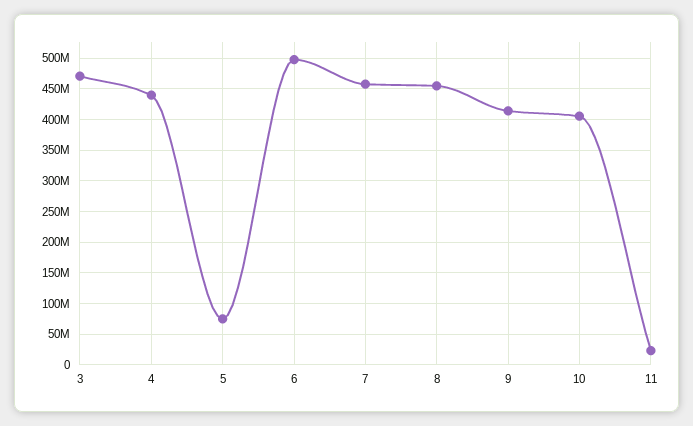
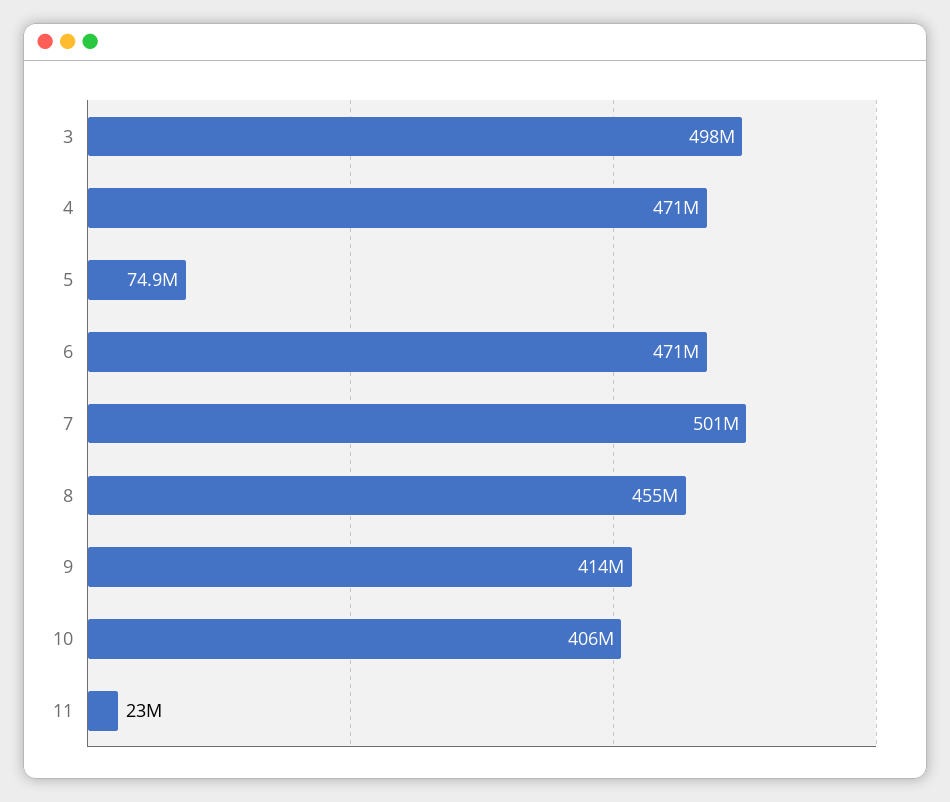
3: 470000000 -> 498000000
4: 440000000 -> 471000000
6: 500000000 -> 471000000
7: 460000000 -> 501000000

